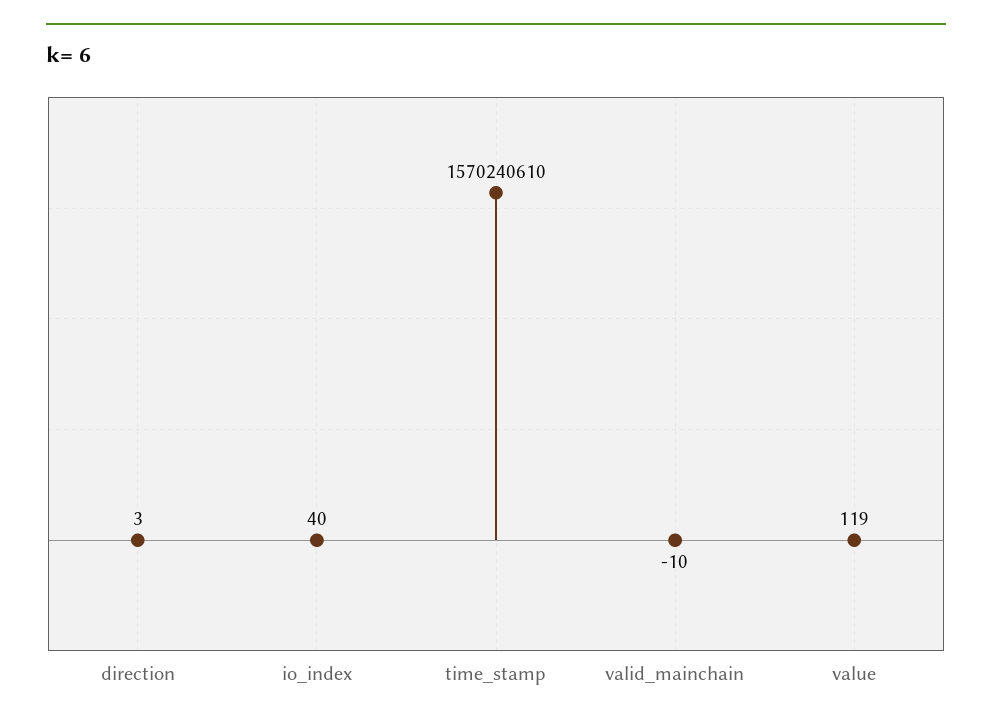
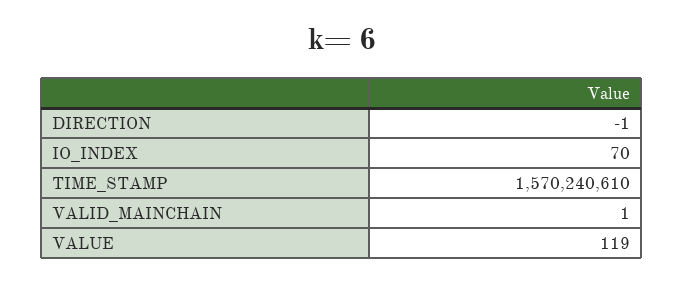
direction: 3 -> -1
io_index: 40 -> 70
valid_mainchain: -10 -> 1

